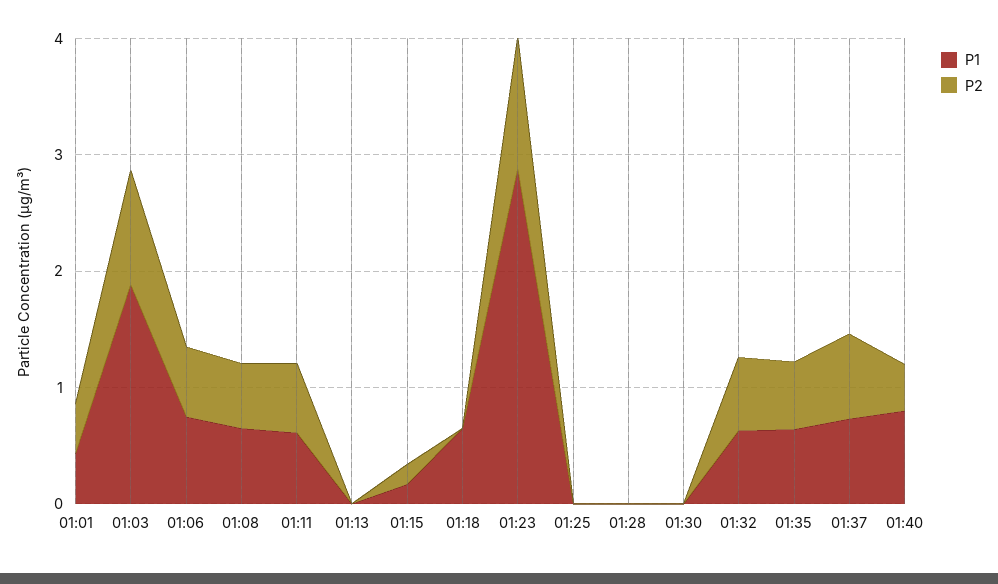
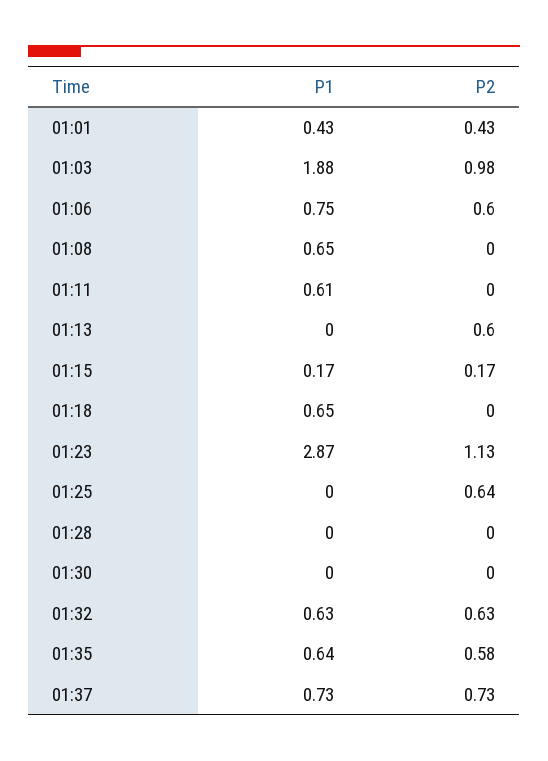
P2, 01:08: 0.6 -> 0
P2, 01:11: 0.6 -> 0
P2, 01:13: 0 -> 0.6
P2, 01:25: 0 -> 0.64
P1, 01:40: 0.8 -> none
P2, 01:40: 0.4 -> none

